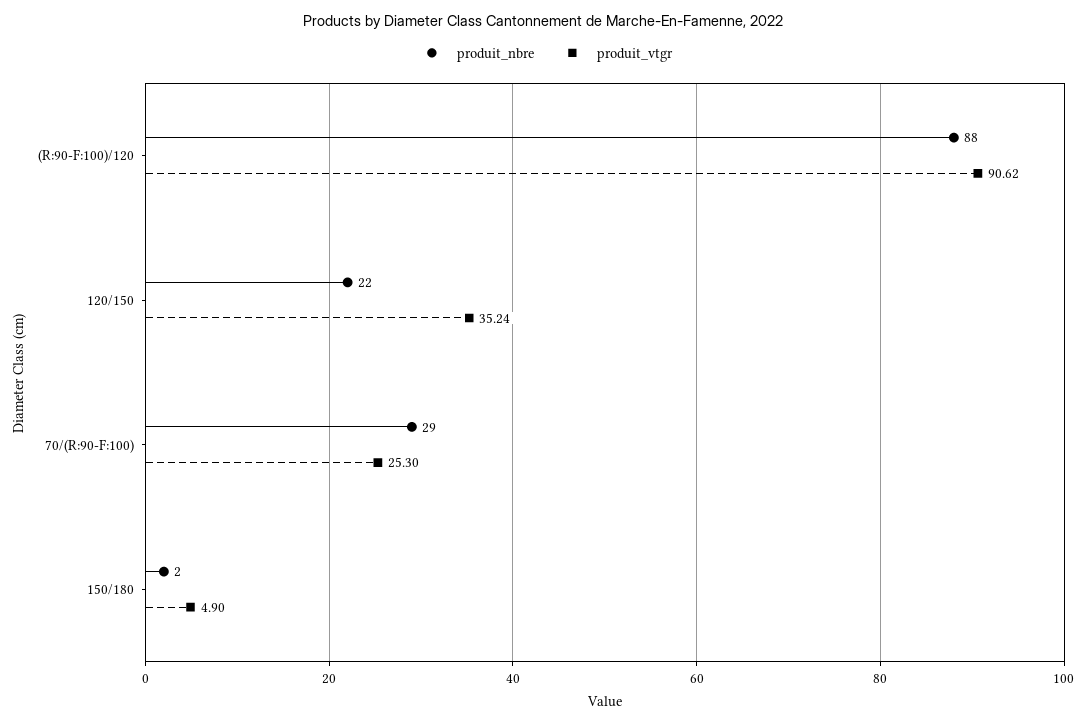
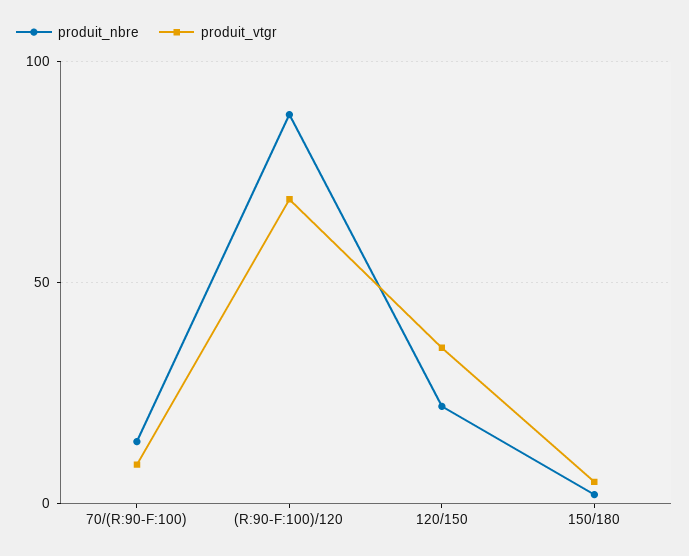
produit_vtgr, (R:90-F:100)/120: 90.62 -> 70
produit_nbre, 70/(R:90-F:100): 29 -> 15
produit_vtgr, 70/(R:90-F:100): 25.3 -> 10

